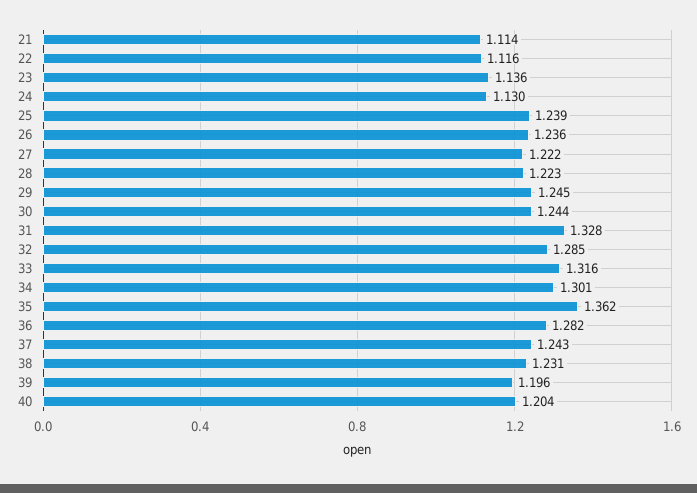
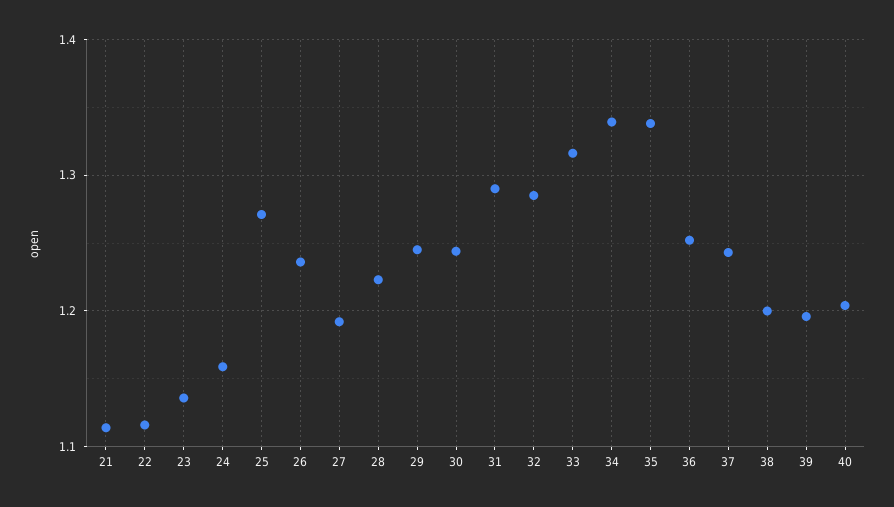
24: 1.13 -> 1.16
25: 1.239 -> 1.27
27: 1.222 -> 1.19
31: 1.328 -> 1.29
34: 1.301 -> 1.34
35: 1.362 -> 1.34
36: 1.282 -> 1.25
38: 1.231 -> 1.2

